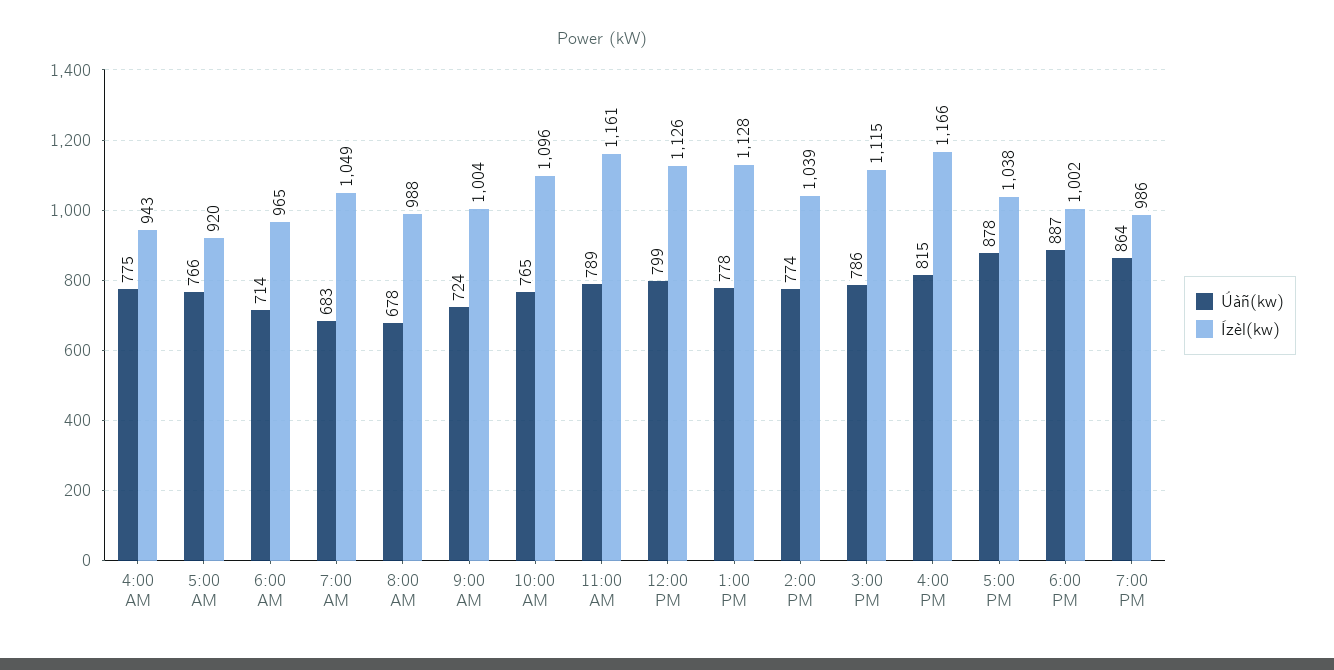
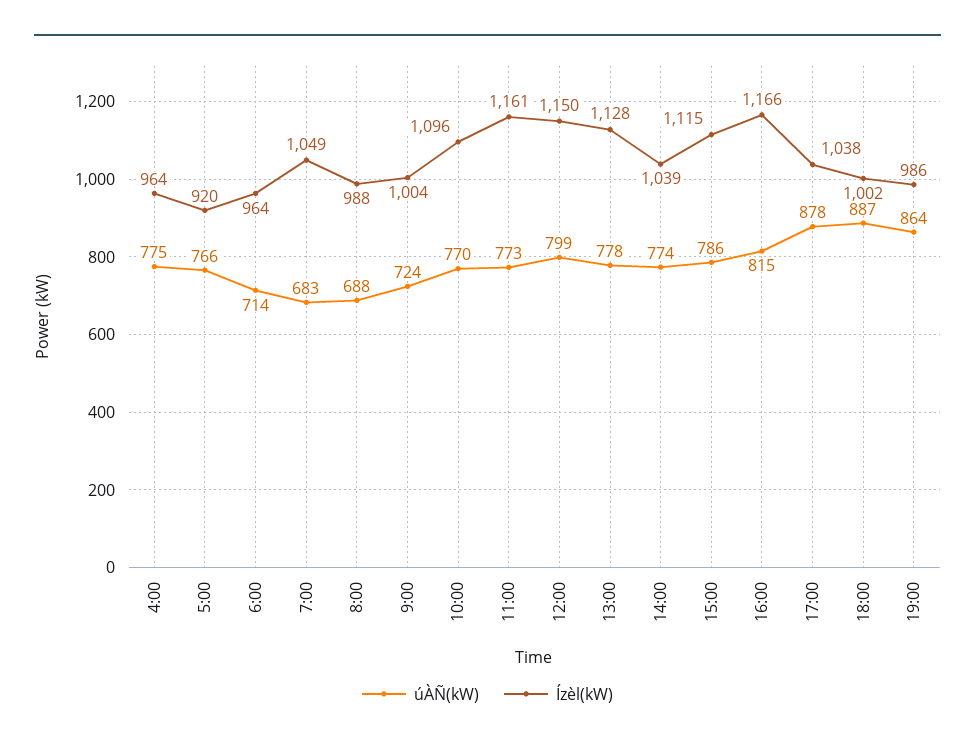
Ízèl(kw), 4:00 AM: 943 -> 964
Ízèl(kw), 6:00 AM: 965 -> 964
Úàñ(kw), 8:00 AM: 678 -> 688
Úàñ(kw), 10:00 AM: 765 -> 770
Úàñ(kw), 11:00 AM: 789 -> 773
Ízèl(kw), 12:00 PM: 1126 -> 1150

